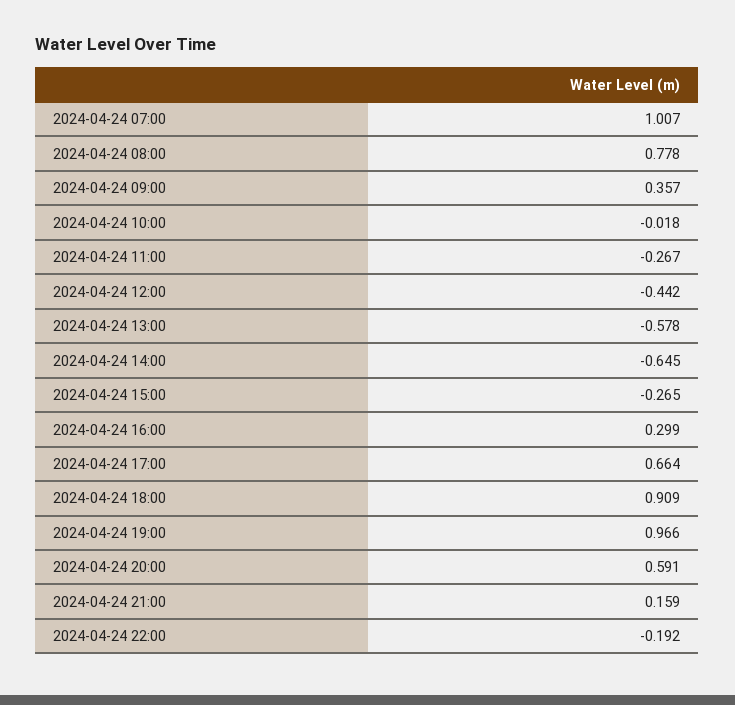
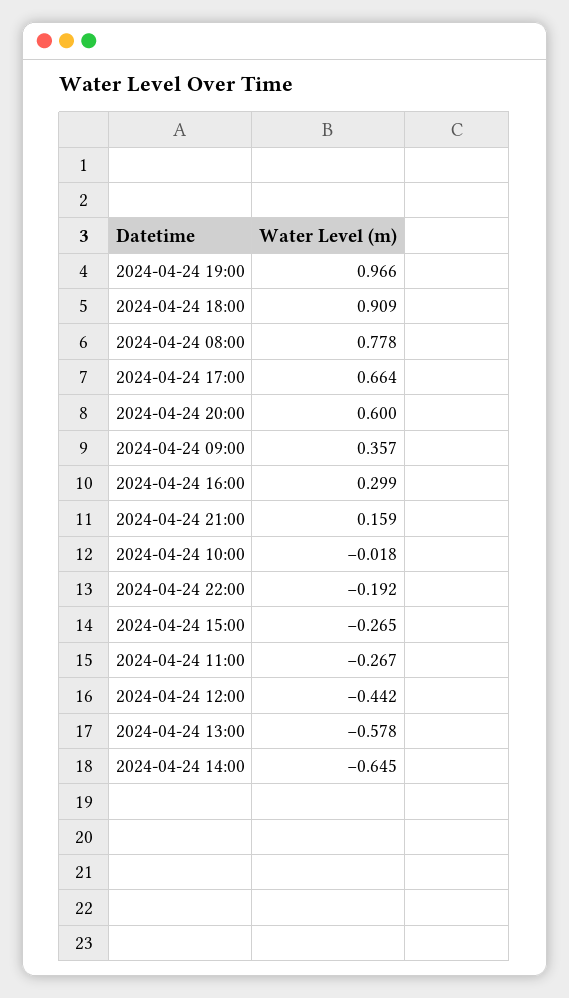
2024-04-24 07:00: 1.007 -> none
2024-04-24 20:00: 0.591 -> 0.6

